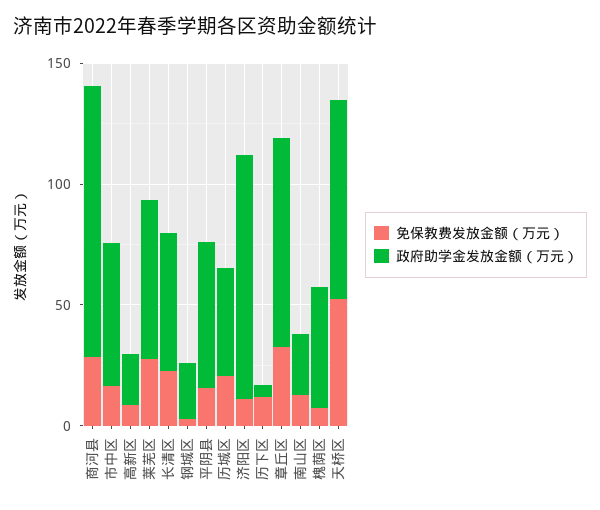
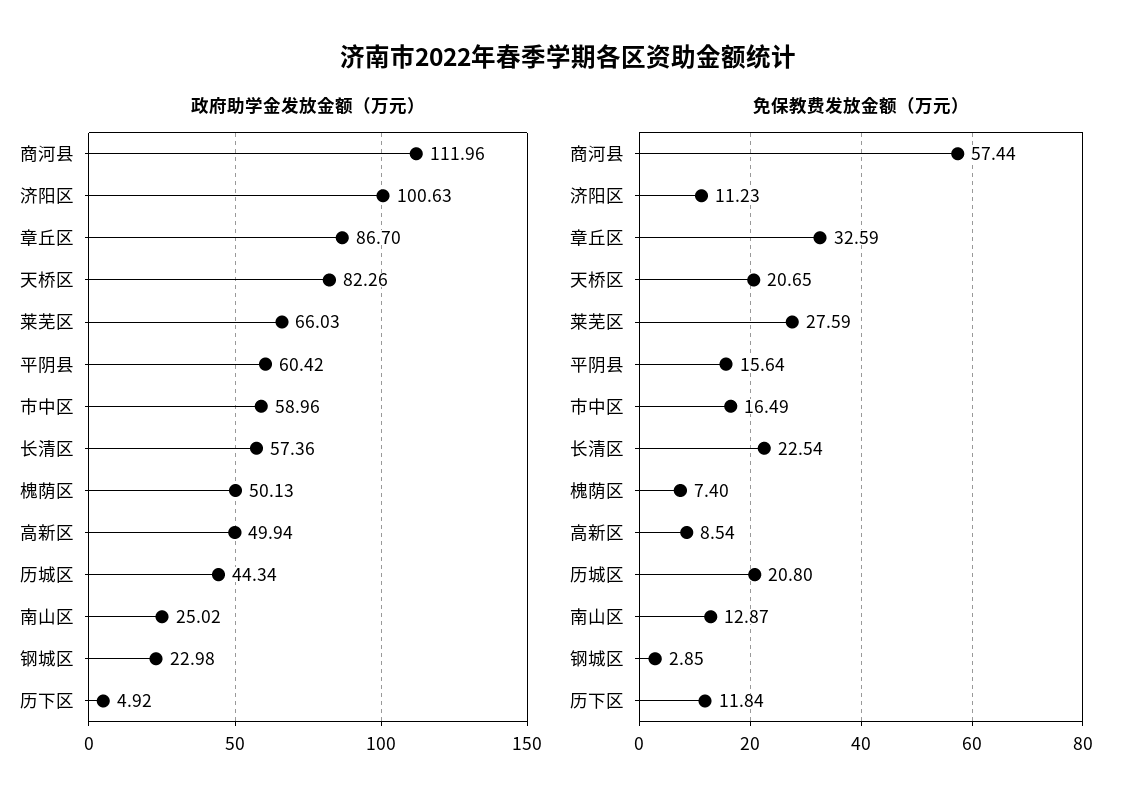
免保教费发放金额（万元）, 商河县: 30 -> 57.44
政府助学金发放金额（万元）, 高新区: 20 -> 49.94
免保教费发放金额（万元）, 天桥区: 50 -> 20.65

